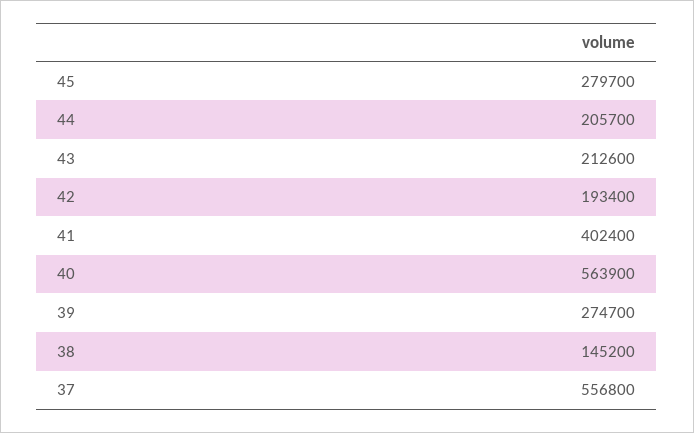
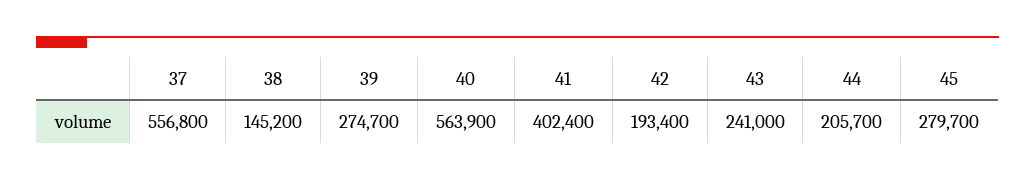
43: 212600 -> 241000

